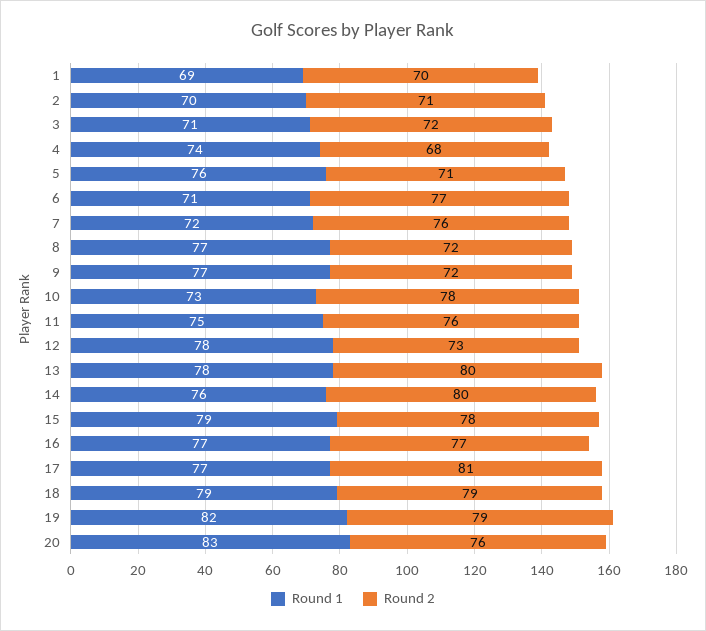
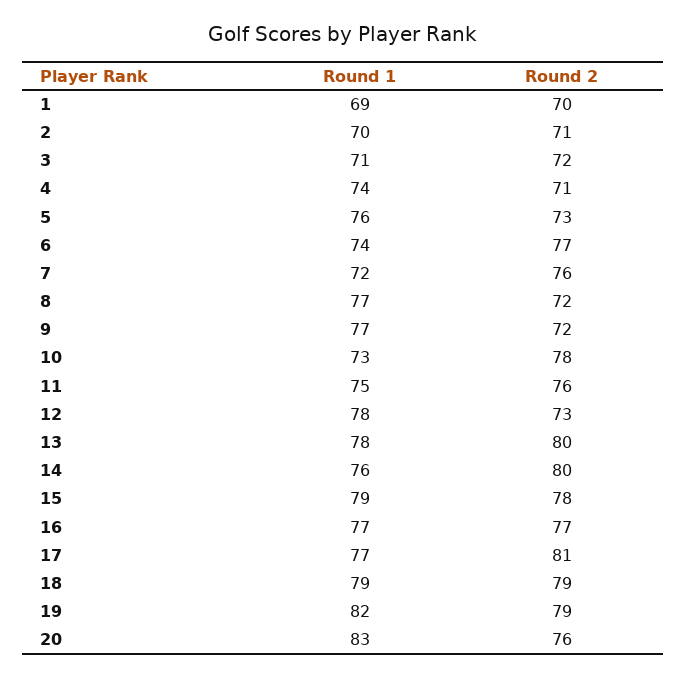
Round 2, 4: 68 -> 71
Round 2, 5: 71 -> 73
Round 1, 6: 71 -> 74

